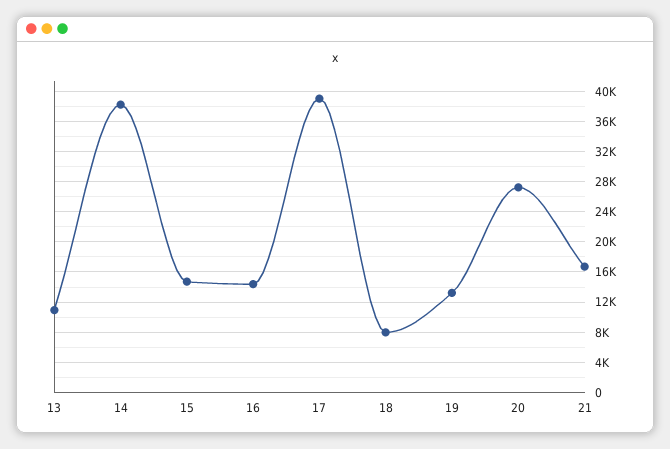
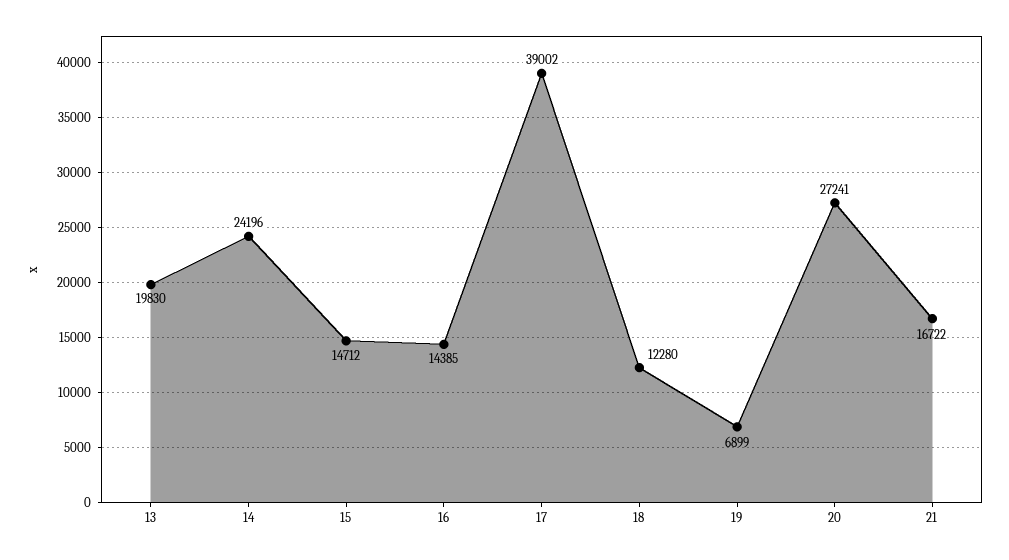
13: 11000 -> 19830
14: 38000 -> 24196
18: 8000 -> 12280
19: 13000 -> 6899

